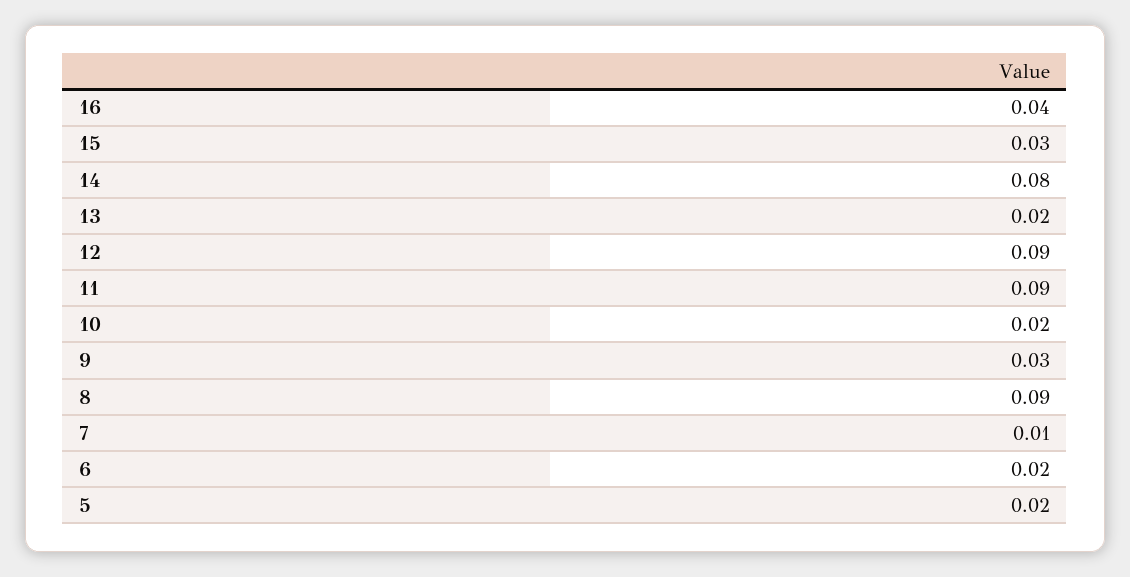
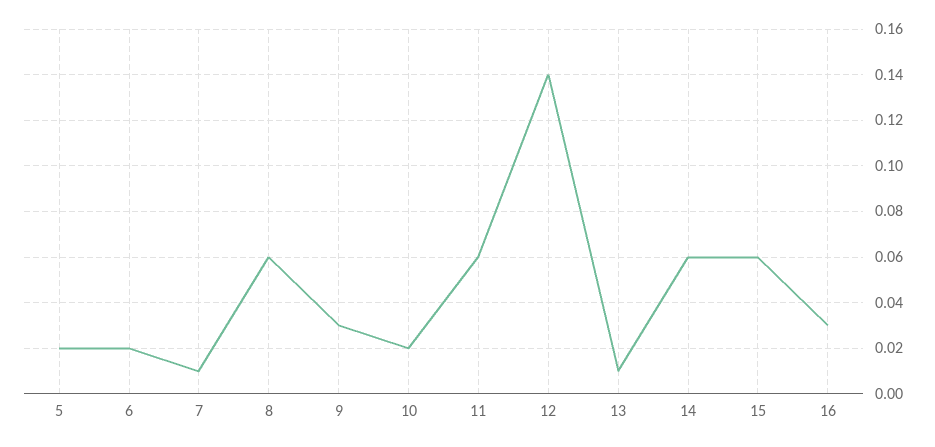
16: 0.04 -> 0.03
15: 0.03 -> 0.06
14: 0.08 -> 0.06
13: 0.02 -> 0.01
12: 0.09 -> 0.14
11: 0.09 -> 0.06
8: 0.09 -> 0.06

